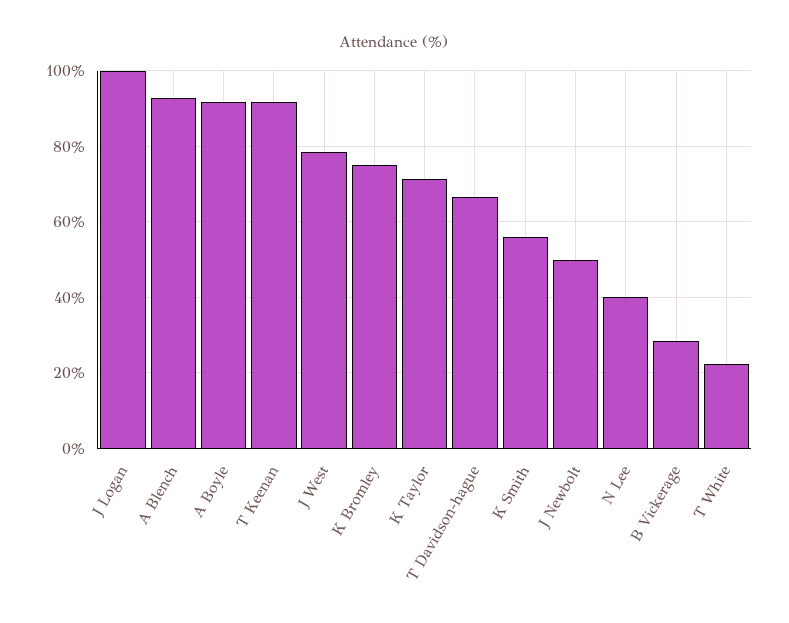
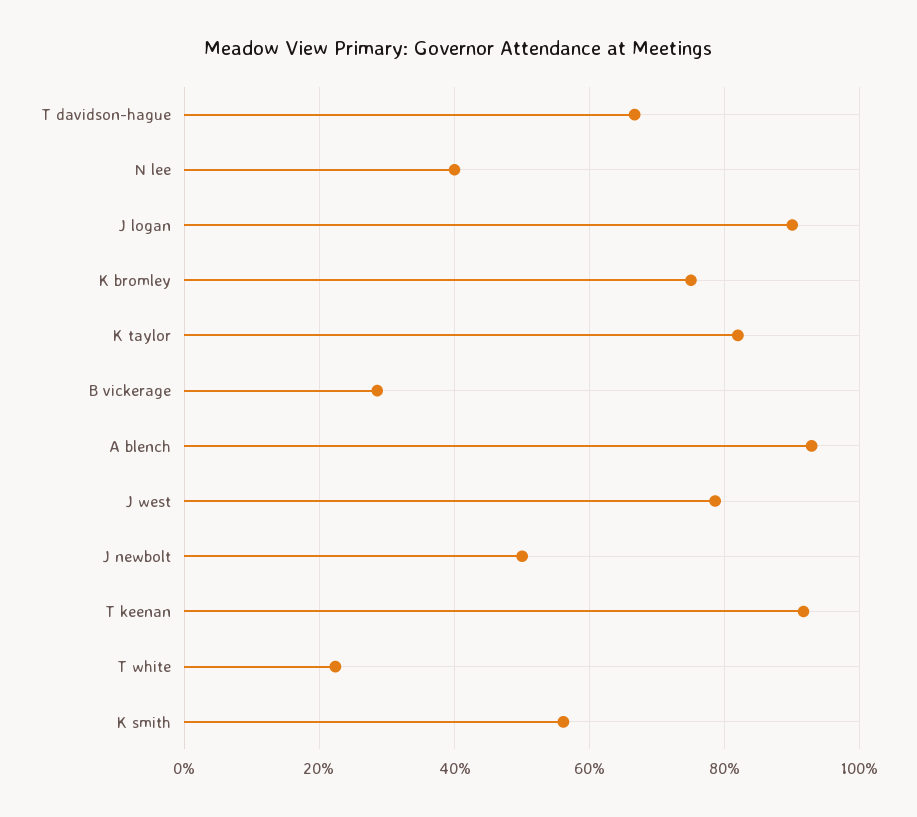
J Logan: 100 -> 90
A Boyle: 92 -> none
K Taylor: 72 -> 82

